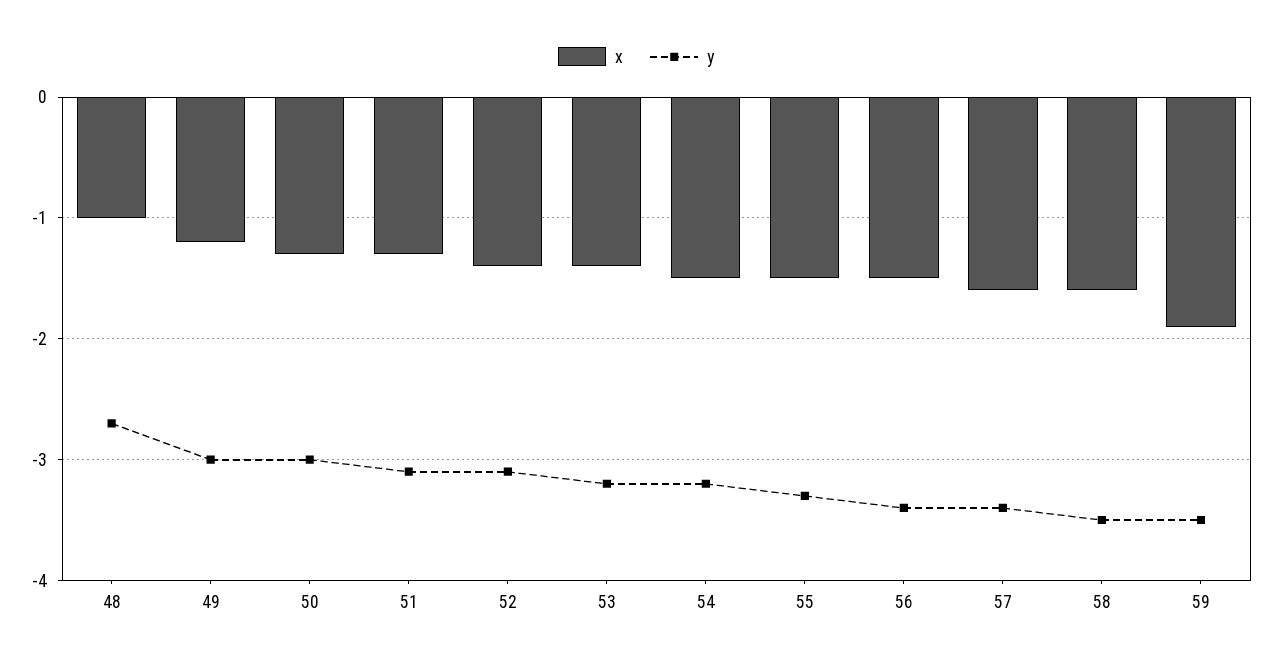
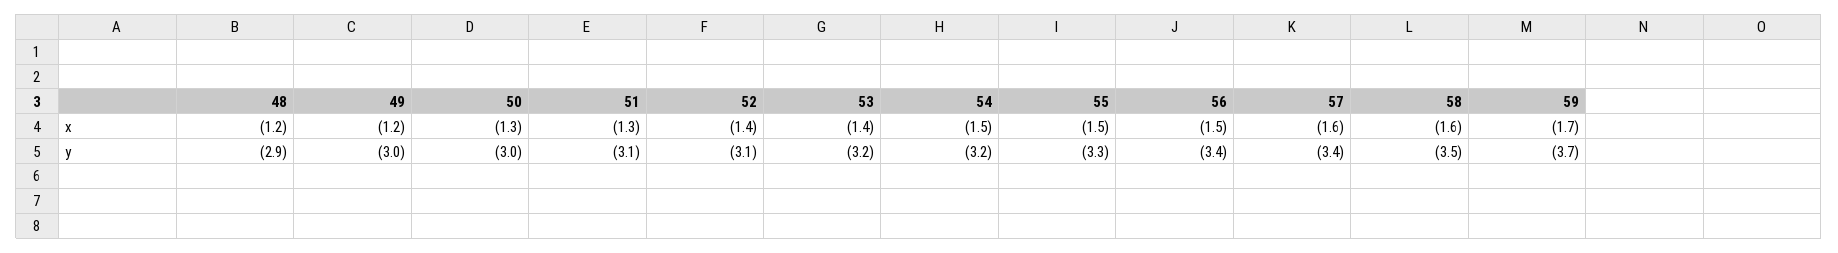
x, 48: -1 -> -1.2
y, 48: -2.7 -> -2.9
x, 59: -1.9 -> -1.7
y, 59: -3.5 -> -3.7

